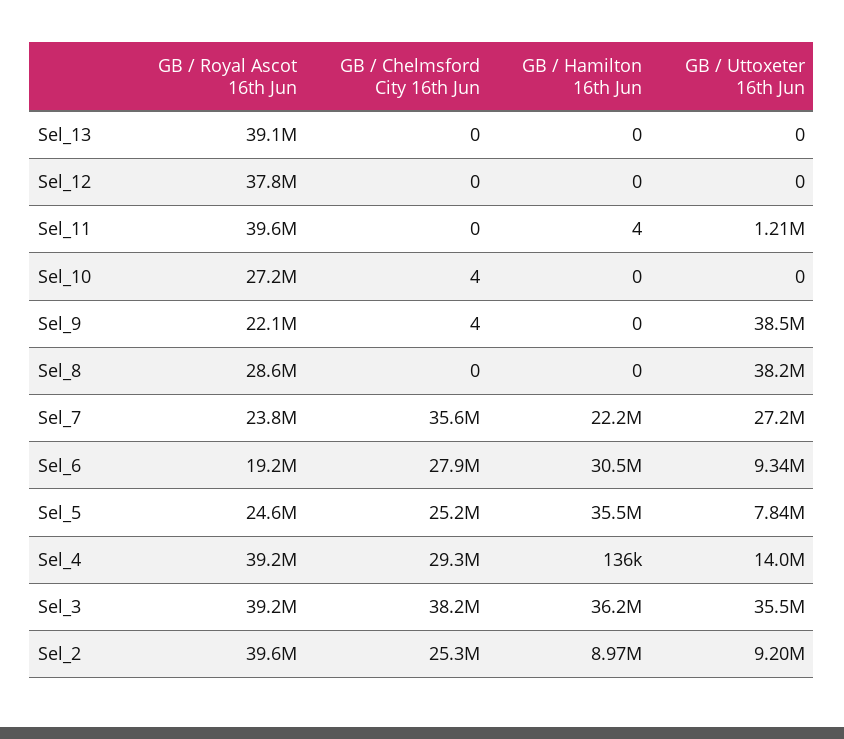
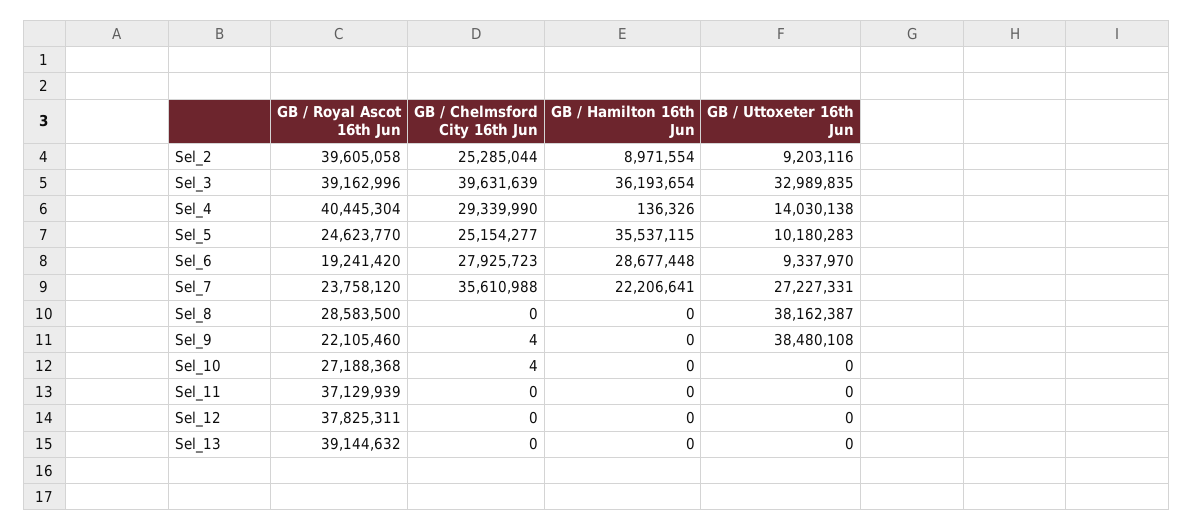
GB / Royal Ascot 16th Jun, Sel_11: 39600000 -> 37129939
GB / Hamilton 16th Jun, Sel_11: 4 -> 0
GB / Uttoxeter 16th Jun, Sel_11: 1210000 -> 0
GB / Hamilton 16th Jun, Sel_6: 30500000 -> 28677448
GB / Uttoxeter 16th Jun, Sel_5: 7840000 -> 10180283
GB / Royal Ascot 16th Jun, Sel_4: 39200000 -> 40445304
GB / Chelmsford City 16th Jun, Sel_3: 38200000 -> 39631639
GB / Uttoxeter 16th Jun, Sel_3: 35500000 -> 32989835

